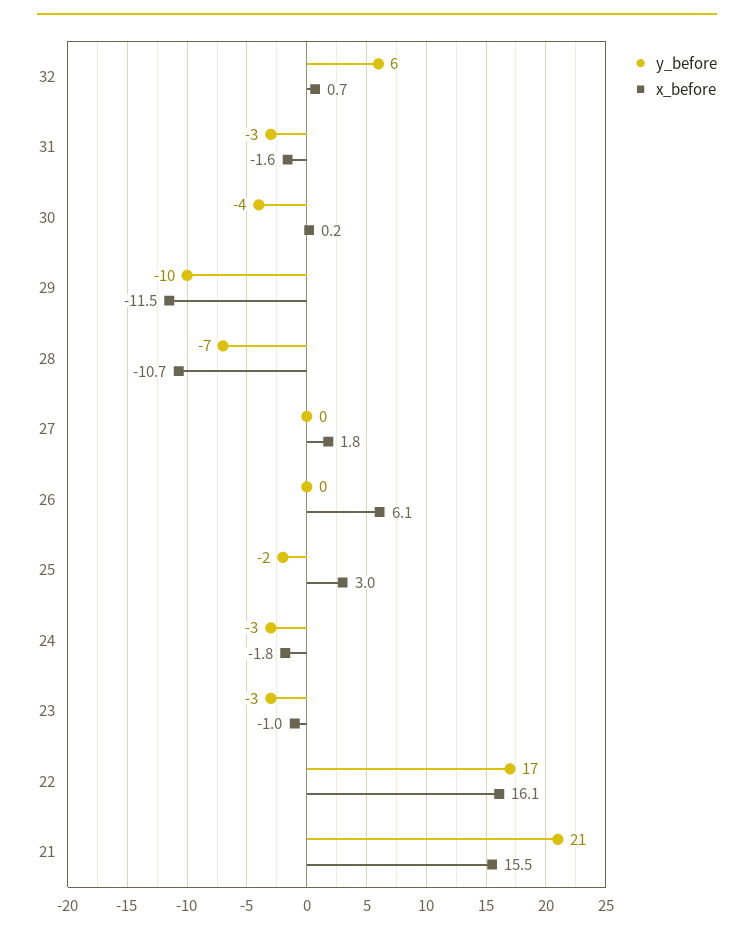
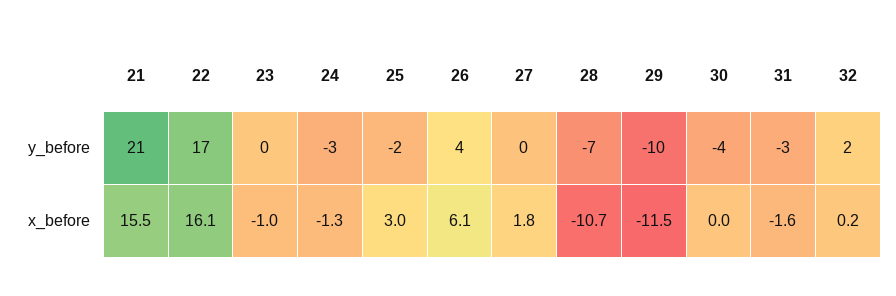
y_before, 32: 6 -> 2
x_before, 32: 0.7 -> 0.2
x_before, 30: 0.2 -> 0
y_before, 26: 0 -> 4
x_before, 24: -1.8 -> -1.3
y_before, 23: -3 -> 0

